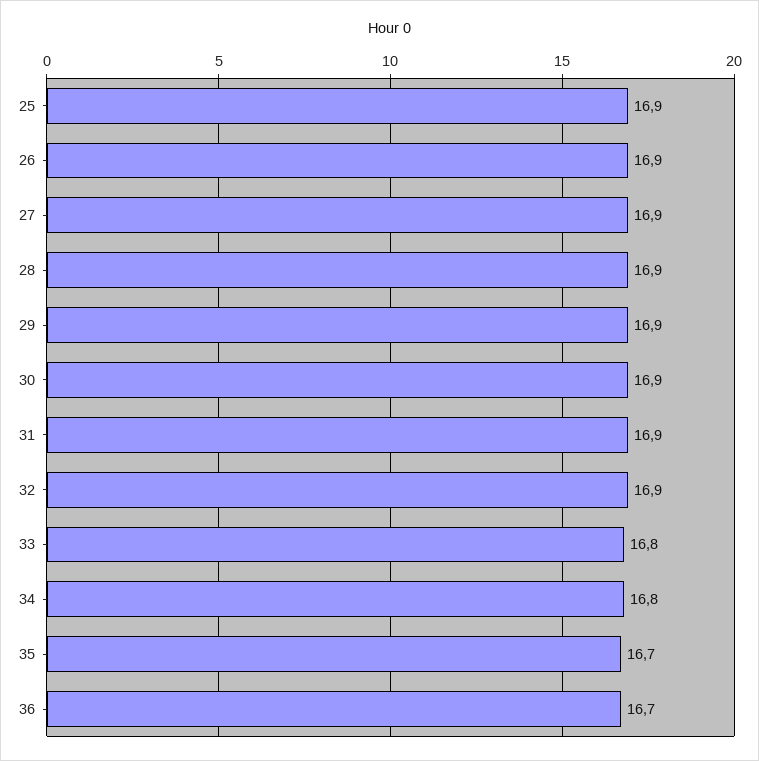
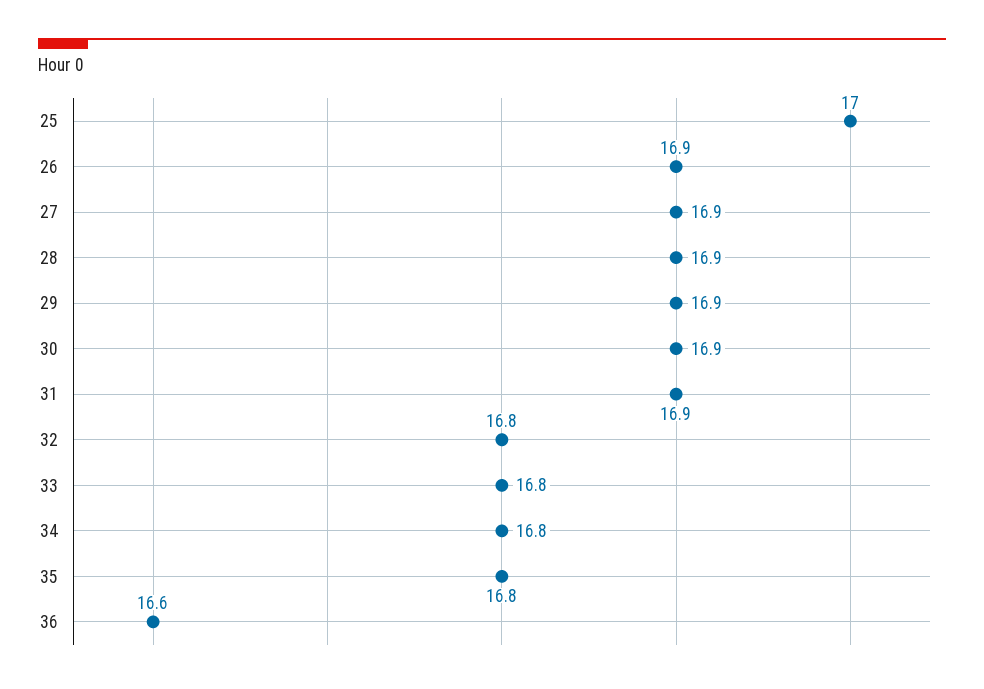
25: 16.9 -> 17
32: 16.9 -> 16.8
35: 16.7 -> 16.8
36: 16.7 -> 16.6

